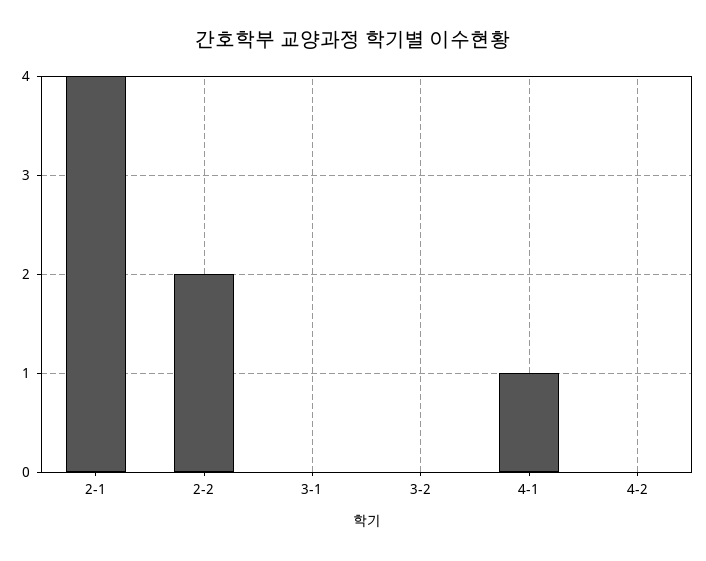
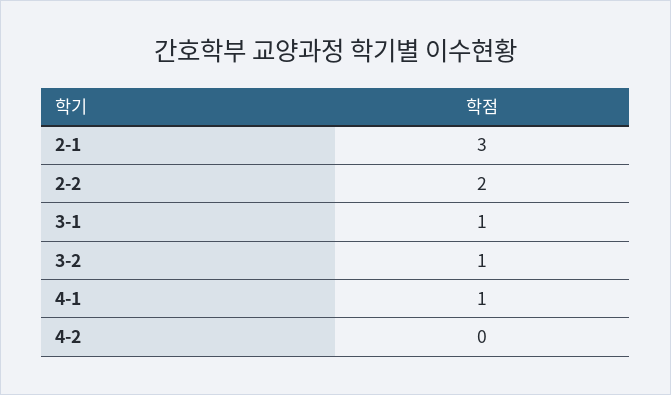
2-1: 4 -> 3
3-1: 0 -> 1
3-2: 0 -> 1

